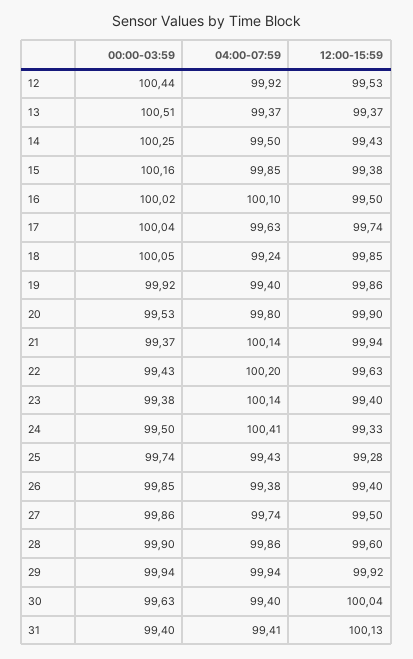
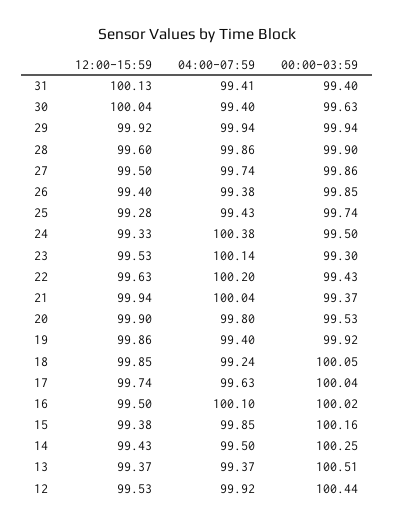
04:00-07:59, 21: 100.14 -> 100.04
00:00-03:59, 23: 99.38 -> 99.3
12:00-15:59, 23: 99.4 -> 99.53
04:00-07:59, 24: 100.41 -> 100.38

